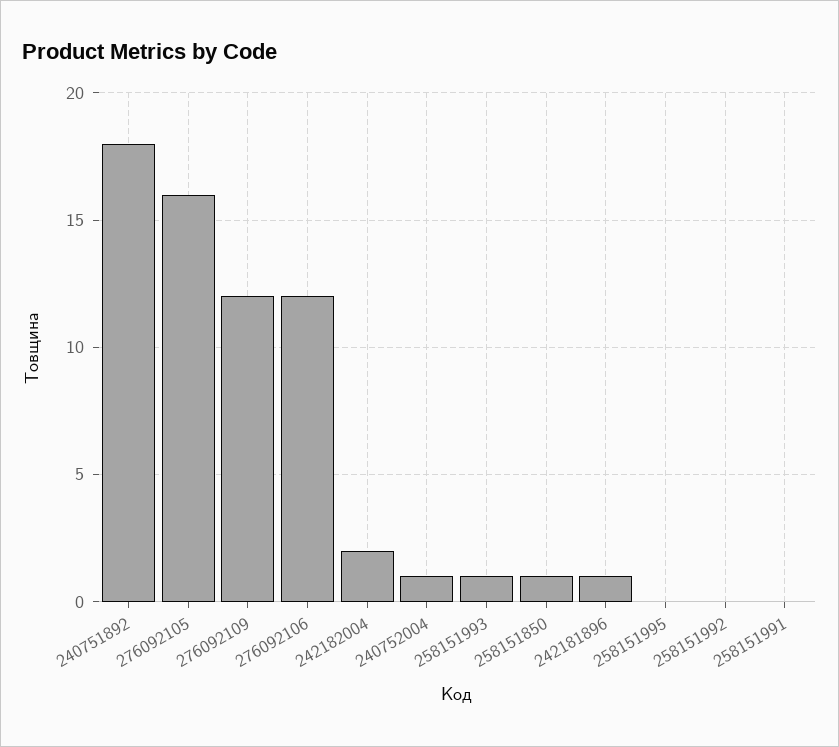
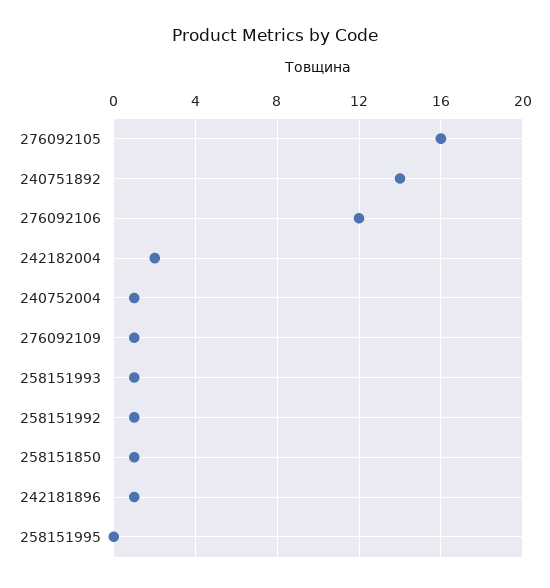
240751892: 18 -> 14
276092109: 12 -> 1
258151992: 0 -> 1
258151991: 0 -> none

